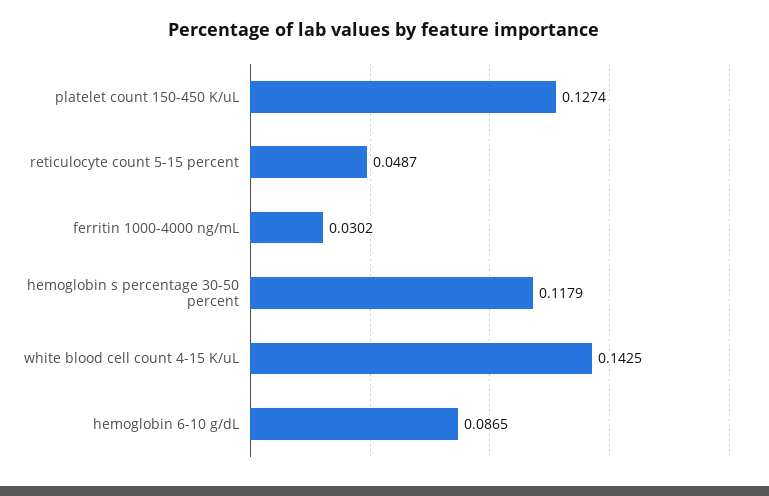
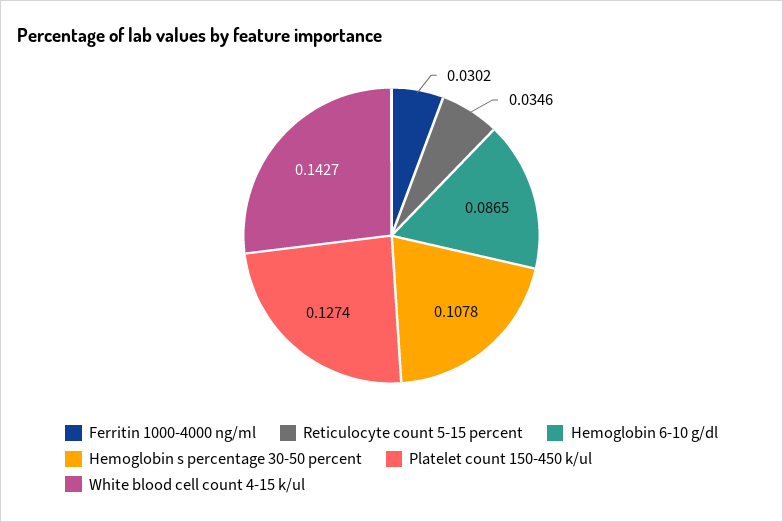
reticulocyte count 5-15 percent: 0.0487 -> 0.0346
hemoglobin s percentage 30-50 percent: 0.1179 -> 0.1078
white blood cell count 4-15 K/uL: 0.1425 -> 0.1427

